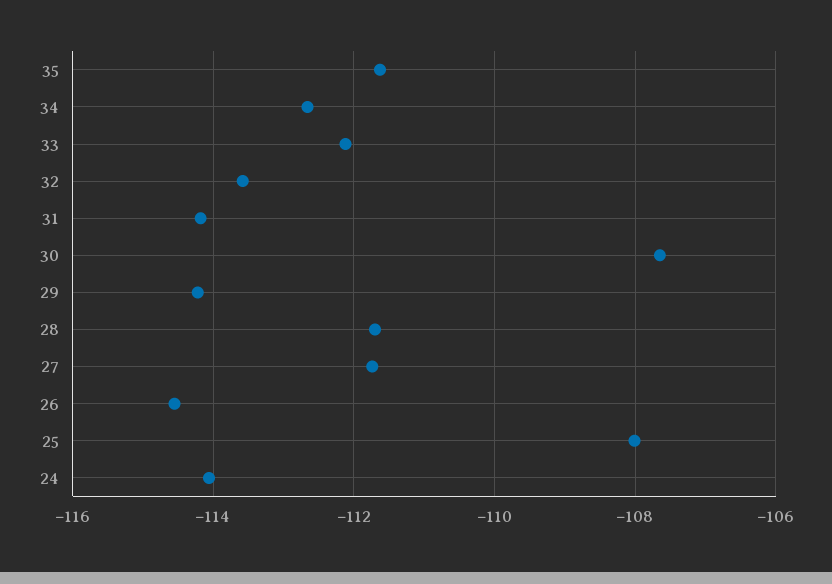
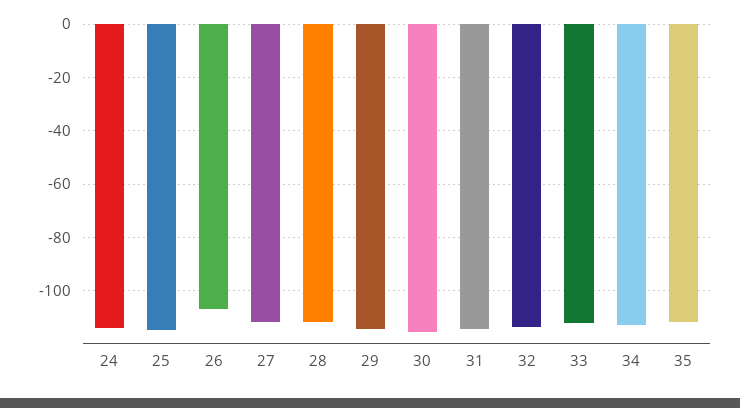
30: -107.6 -> -115
26: -114.6 -> -107.5
25: -108 -> -115

